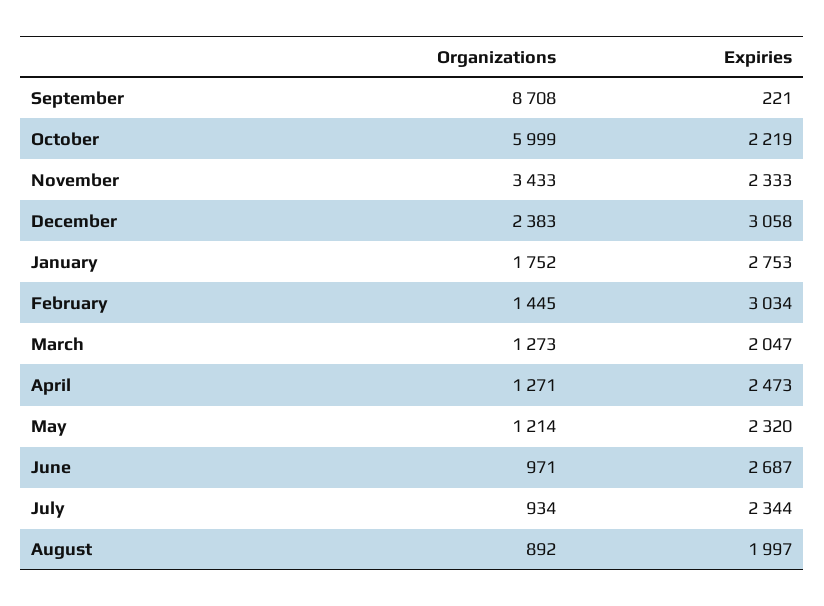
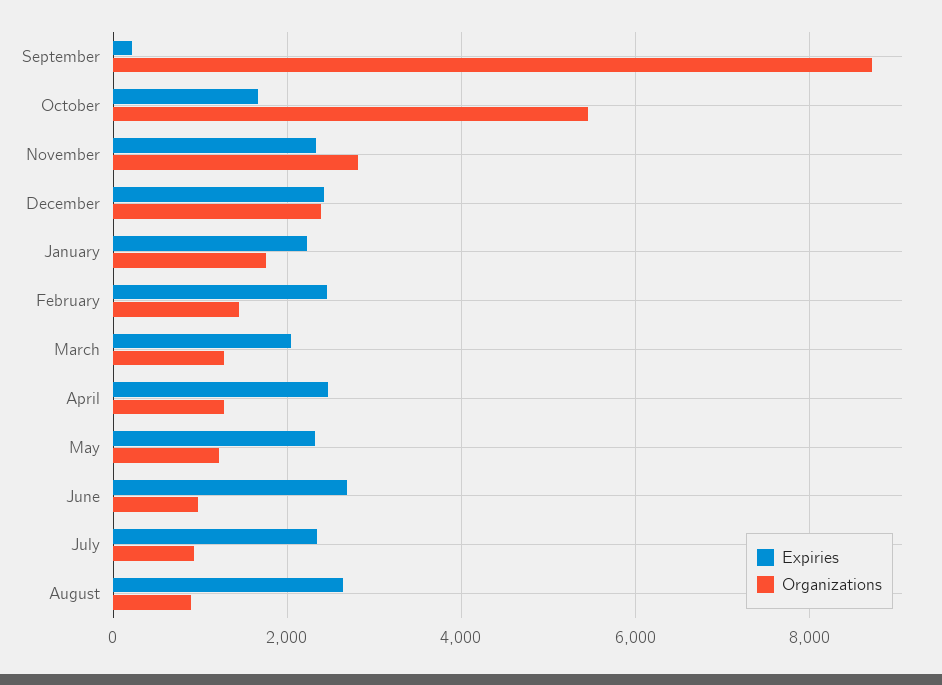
Organizations, October: 5999 -> 5400
Expiries, October: 2219 -> 1600
Organizations, November: 3433 -> 2800
Expiries, December: 3058 -> 2400
Expiries, January: 2753 -> 2200
Expiries, February: 3034 -> 2400
Expiries, August: 1997 -> 2600

